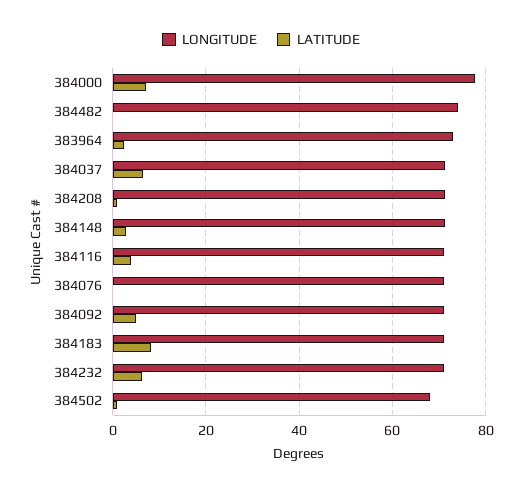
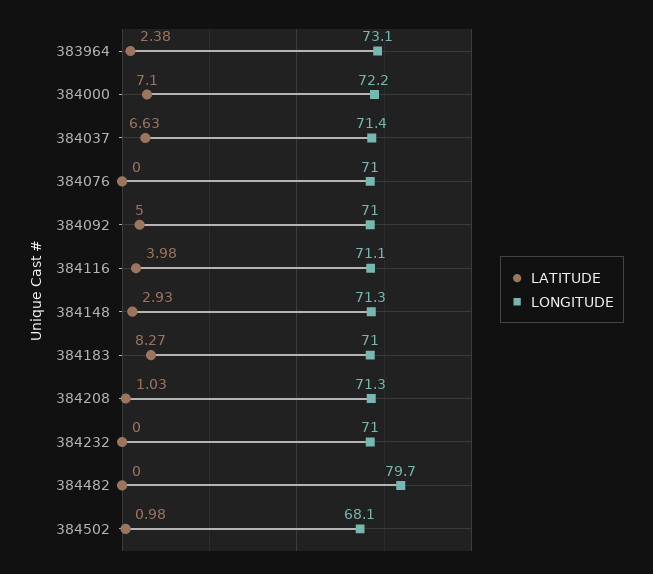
LONGITUDE, 384000: 78 -> 72.2
LONGITUDE, 384482: 74 -> 79.7
LATITUDE, 384232: 6 -> 0

